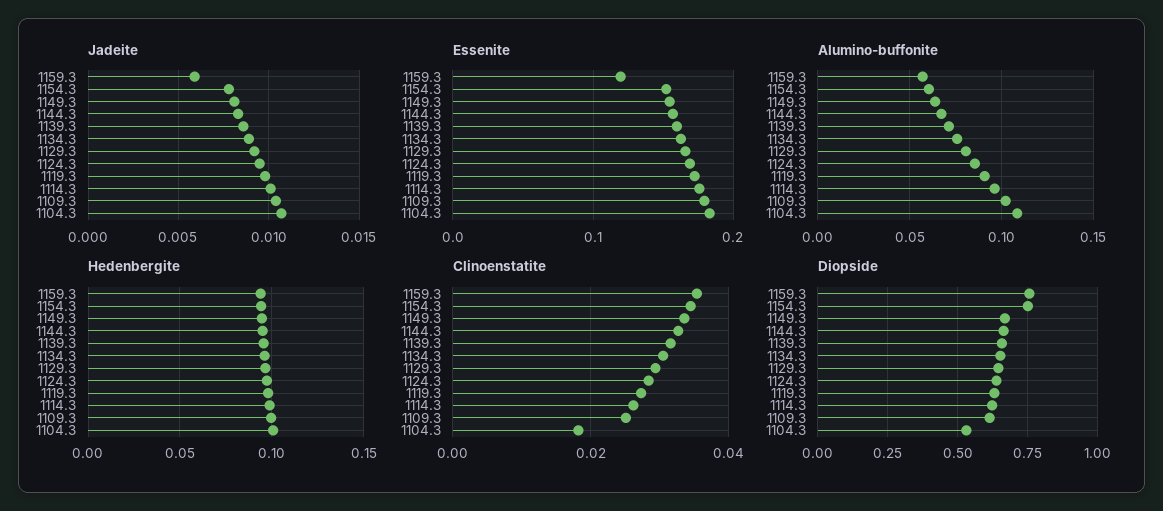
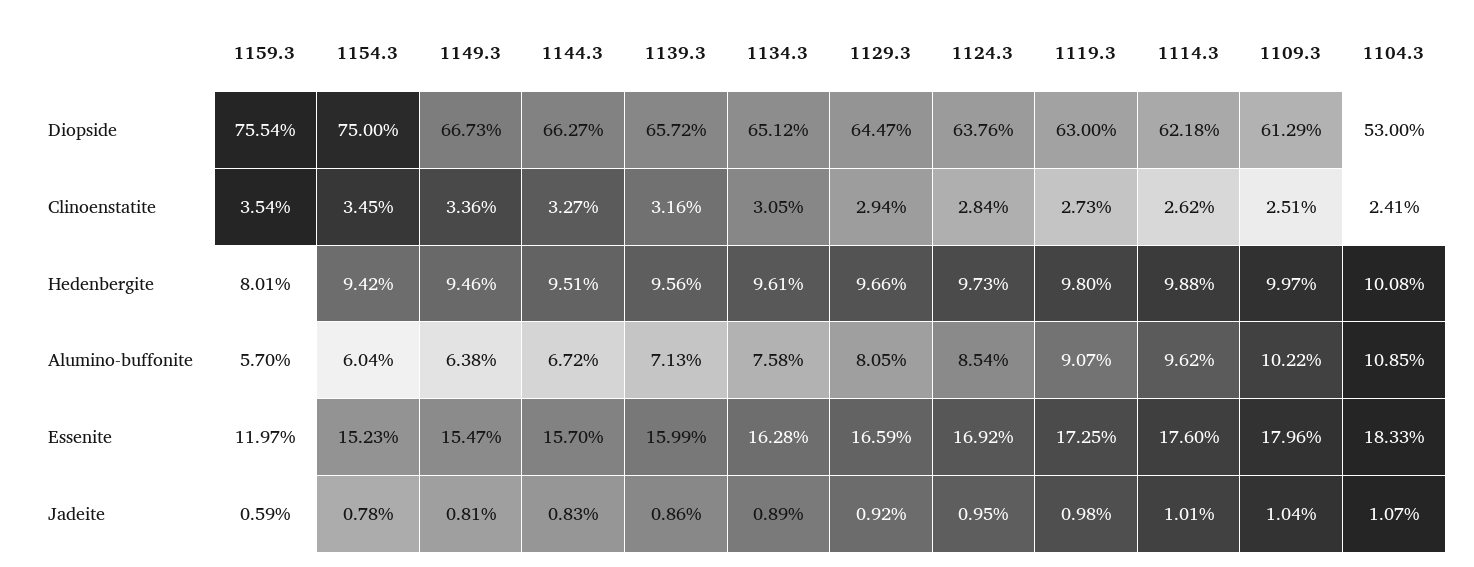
Hedenbergite, 1159.3: 0.095 -> 0.0801
Clinoenstatite, 1104.3: 0.018 -> 0.0241

